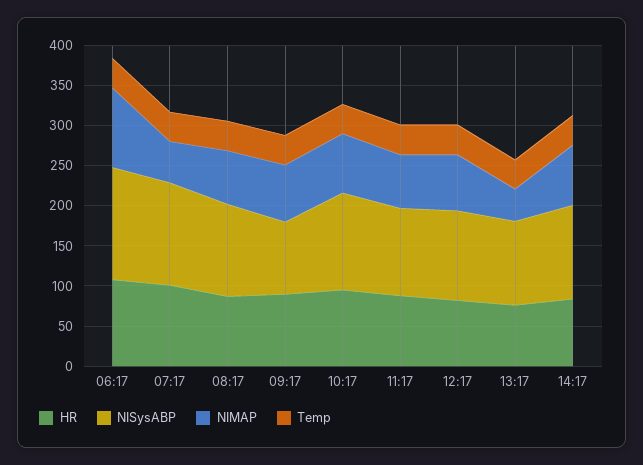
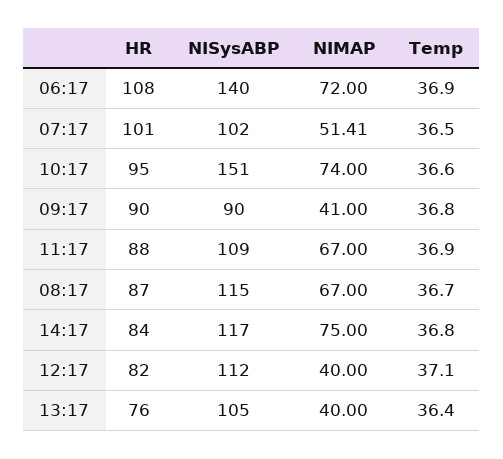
NIMAP, 06:17: 100 -> 72
NISysABP, 07:17: 130 -> 102
NIMAP, 09:17: 70 -> 41
NISysABP, 10:17: 120 -> 151
NIMAP, 12:17: 70 -> 40

